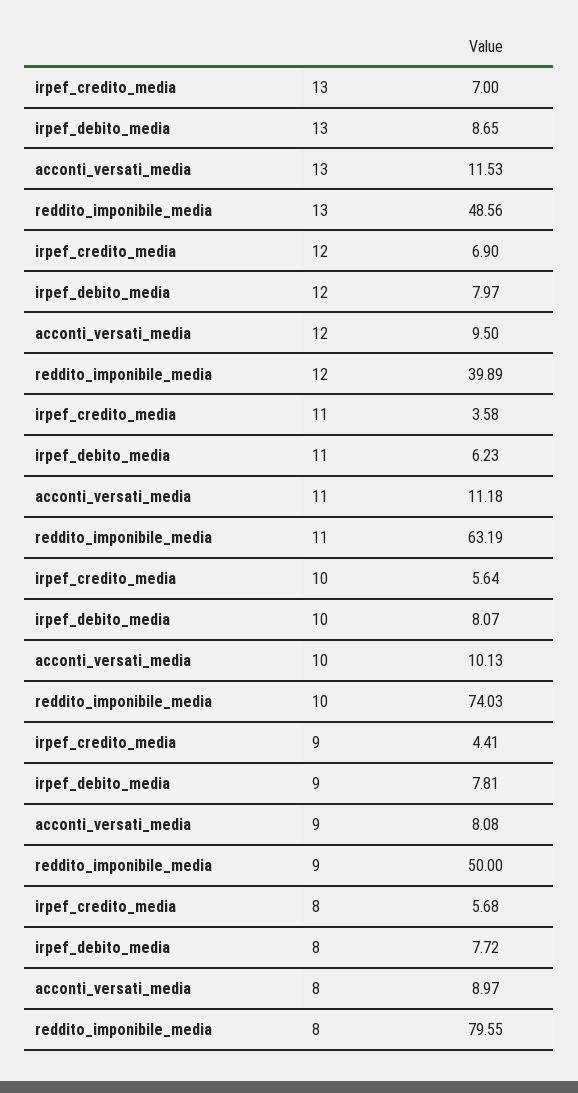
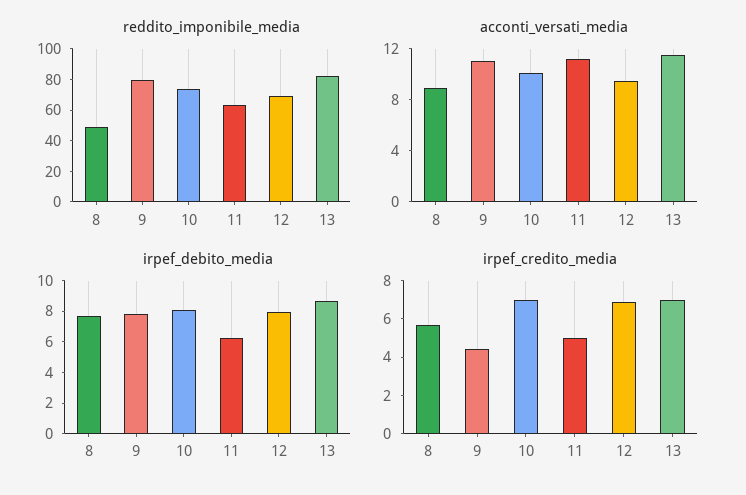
reddito_imponibile_media, 13: 48.56 -> 80
reddito_imponibile_media, 12: 39.89 -> 70
irpef_credito_media, 11: 3.58 -> 5
irpef_credito_media, 10: 5.64 -> 7
acconti_versati_media, 9: 8.08 -> 11
reddito_imponibile_media, 9: 50 -> 80
reddito_imponibile_media, 8: 79.55 -> 50

